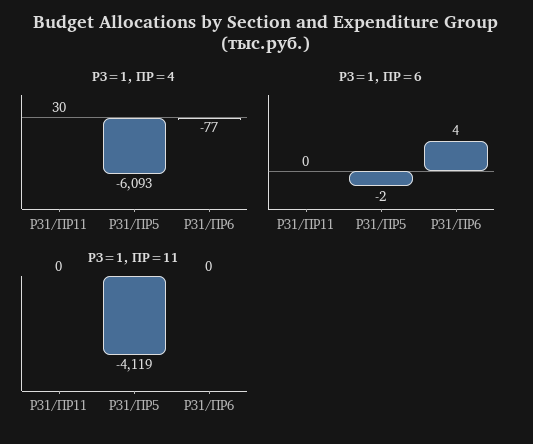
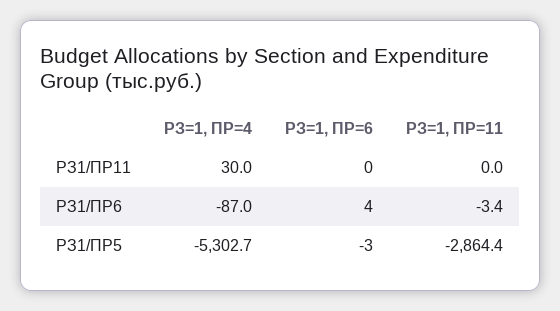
РЗ=1, ПР=4, РЗ1/ПР5: -6093 -> -5302.7
РЗ=1, ПР=4, РЗ1/ПР6: -77 -> -87
РЗ=1, ПР=6, РЗ1/ПР5: -2 -> -3
РЗ=1, ПР=11, РЗ1/ПР5: -4119 -> -2864.4
РЗ=1, ПР=11, РЗ1/ПР6: 0 -> -3.4

